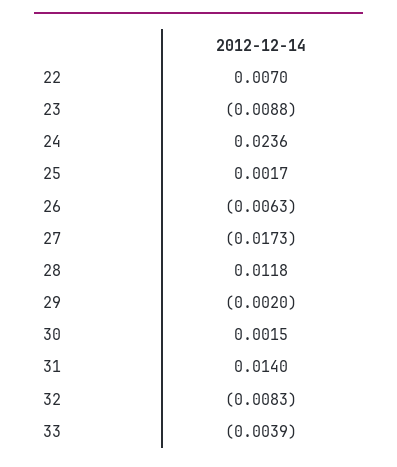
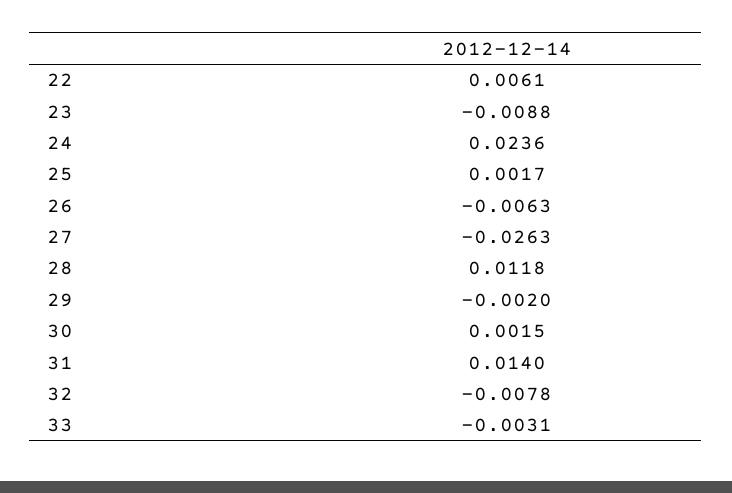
22: 0.007 -> 0.0061
27: -0.0173 -> -0.0263
32: -0.0083 -> -0.0078
33: -0.0039 -> -0.0031

